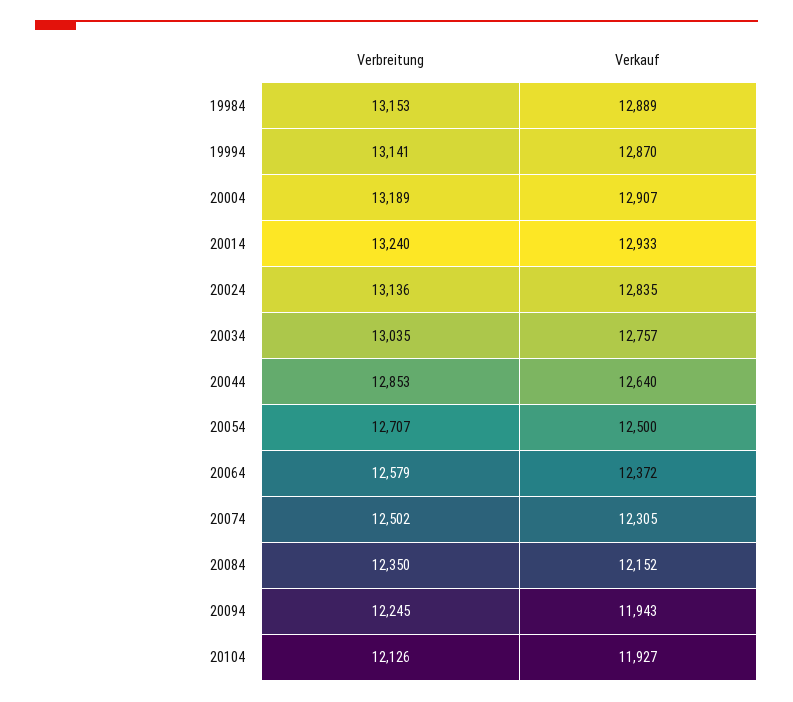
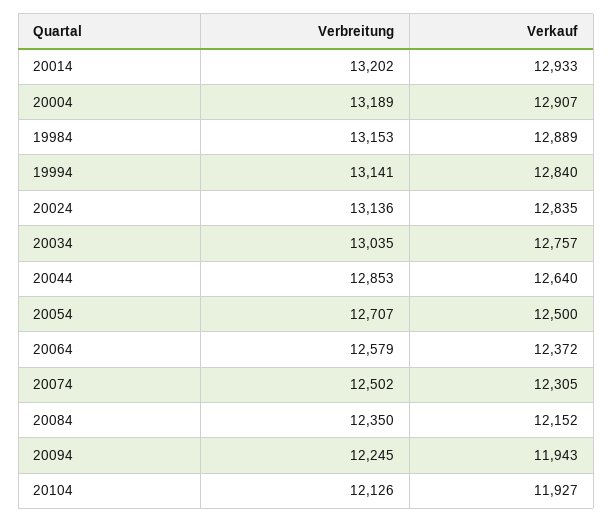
Verkauf, 19994: 12870 -> 12840
Verbreitung, 20014: 13240 -> 13202

